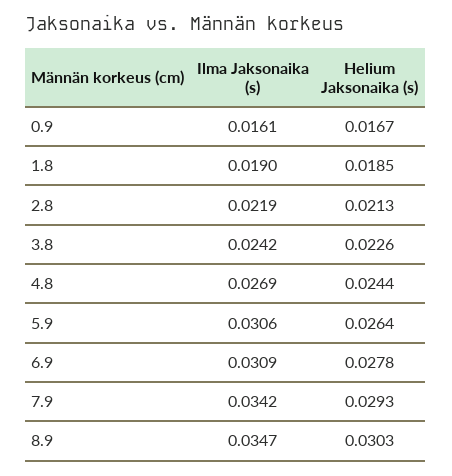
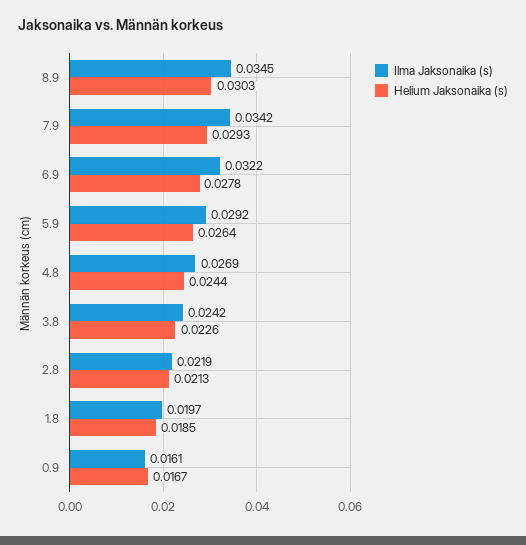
Ilma Jaksonaika (s), 1.8: 0.019 -> 0.0197
Ilma Jaksonaika (s), 5.9: 0.0306 -> 0.0292
Ilma Jaksonaika (s), 6.9: 0.0309 -> 0.0322
Ilma Jaksonaika (s), 8.9: 0.0347 -> 0.0345

